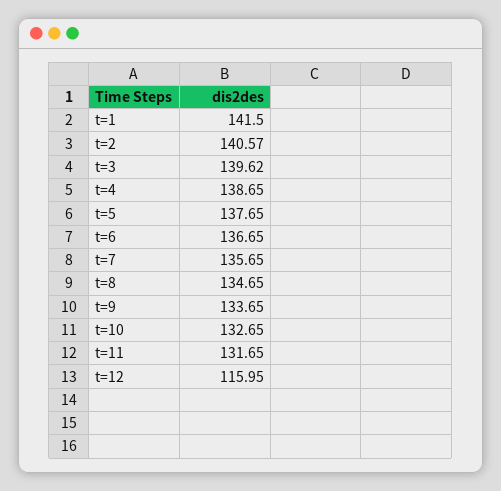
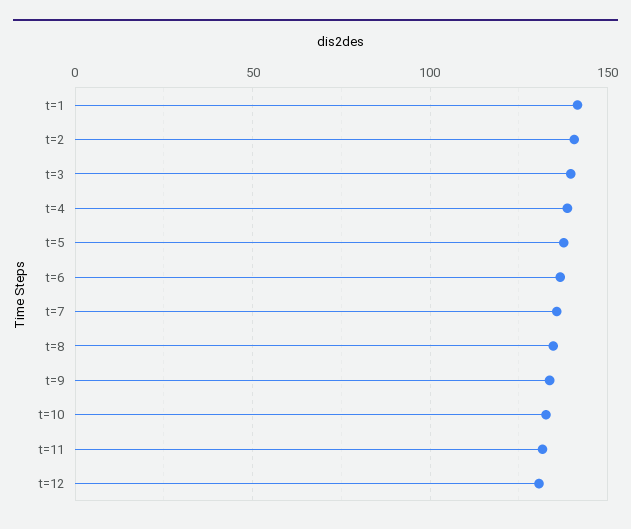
t=12: 115.95 -> 130

